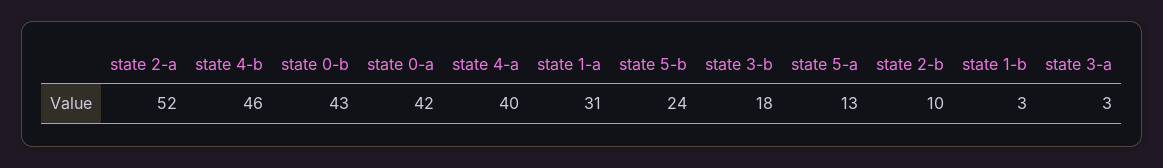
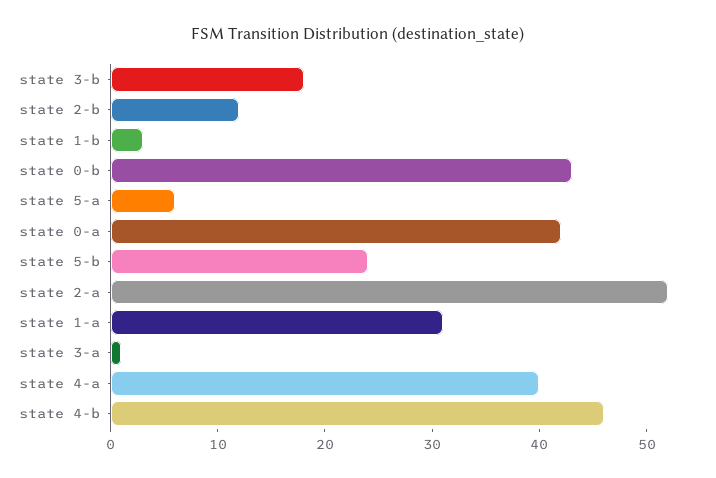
state 5-a: 13 -> 6
state 2-b: 10 -> 12
state 3-a: 3 -> 1

